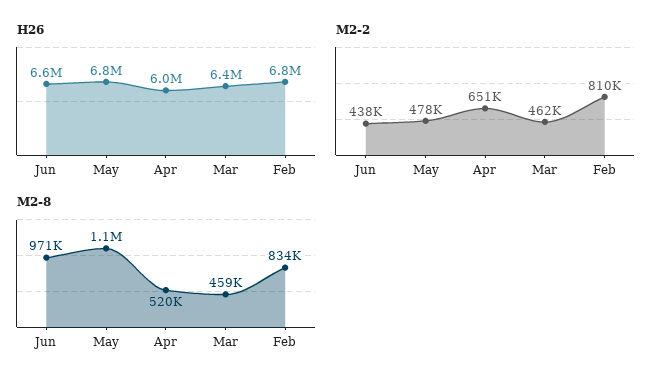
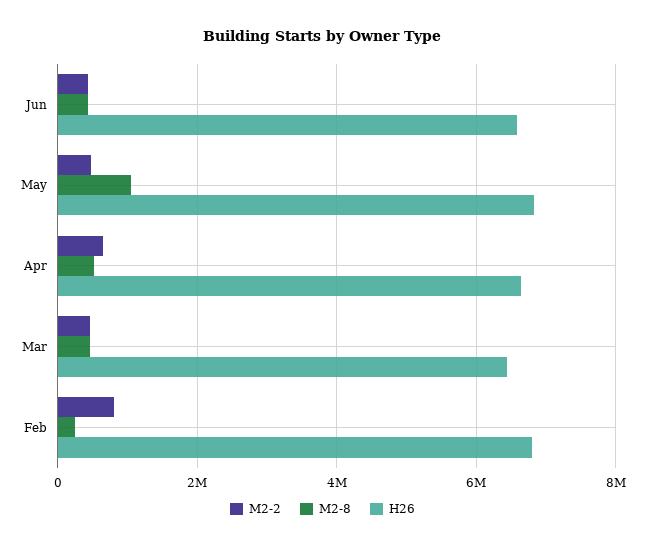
H26, Apr: 6000000 -> 6600000
M2-8, Jun: 971000 -> 400000
M2-8, Feb: 834000 -> 200000

